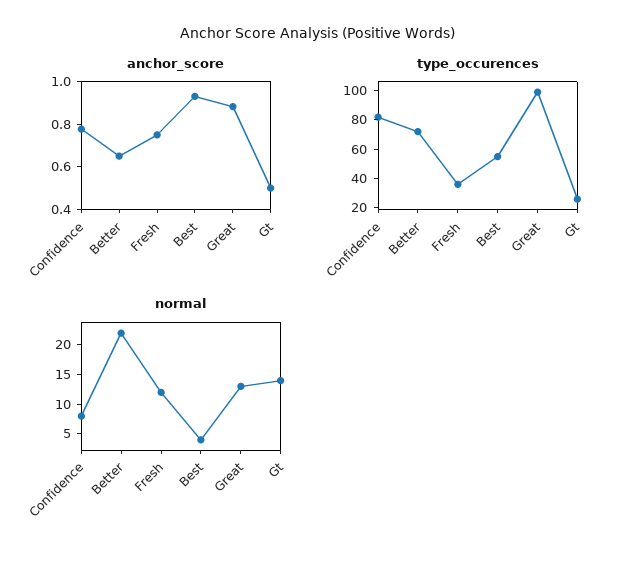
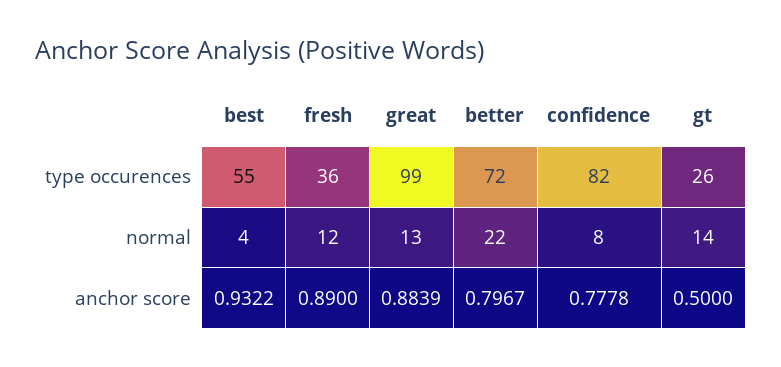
anchor_score, Better: 0.65 -> 0.7967
anchor_score, Fresh: 0.75 -> 0.89

